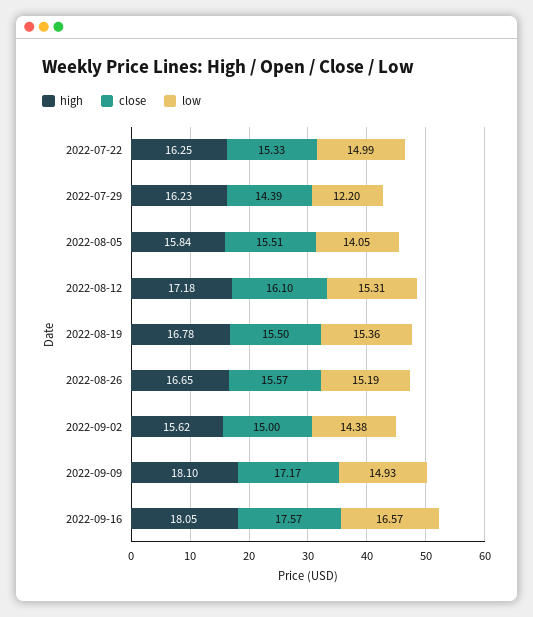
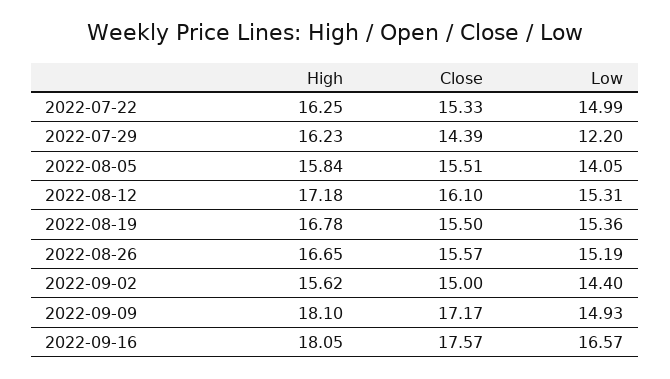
low, 2022-09-02: 14.38 -> 14.4

